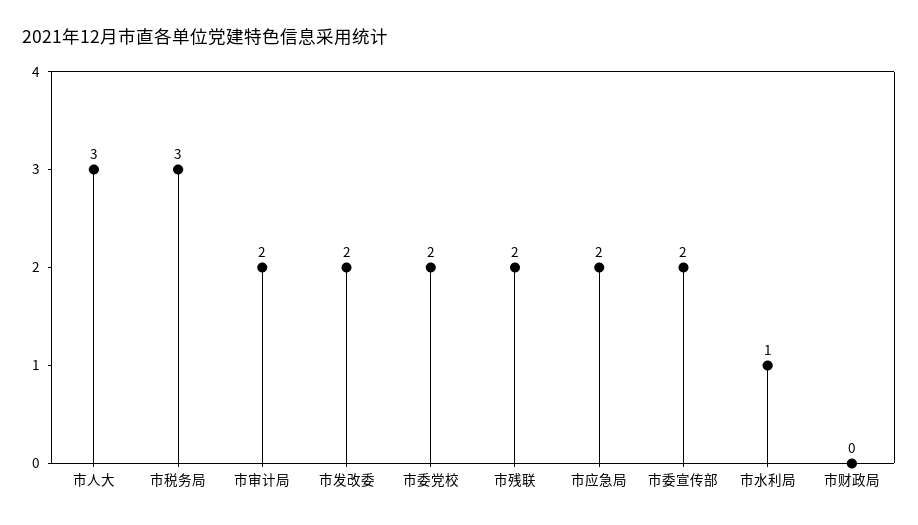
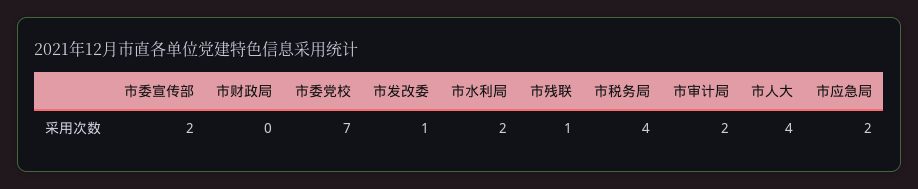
市人大: 3 -> 4
市税务局: 3 -> 4
市发改委: 2 -> 1
市委党校: 2 -> 7
市残联: 2 -> 1
市水利局: 1 -> 2

